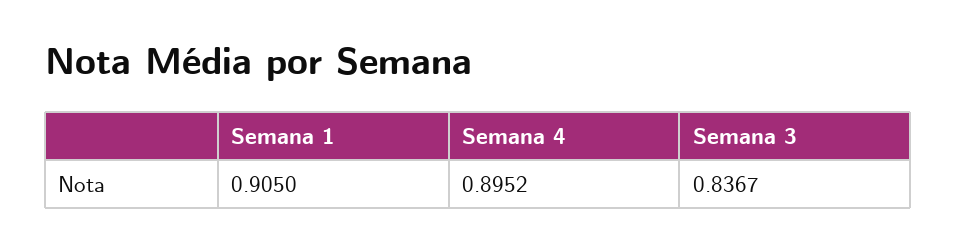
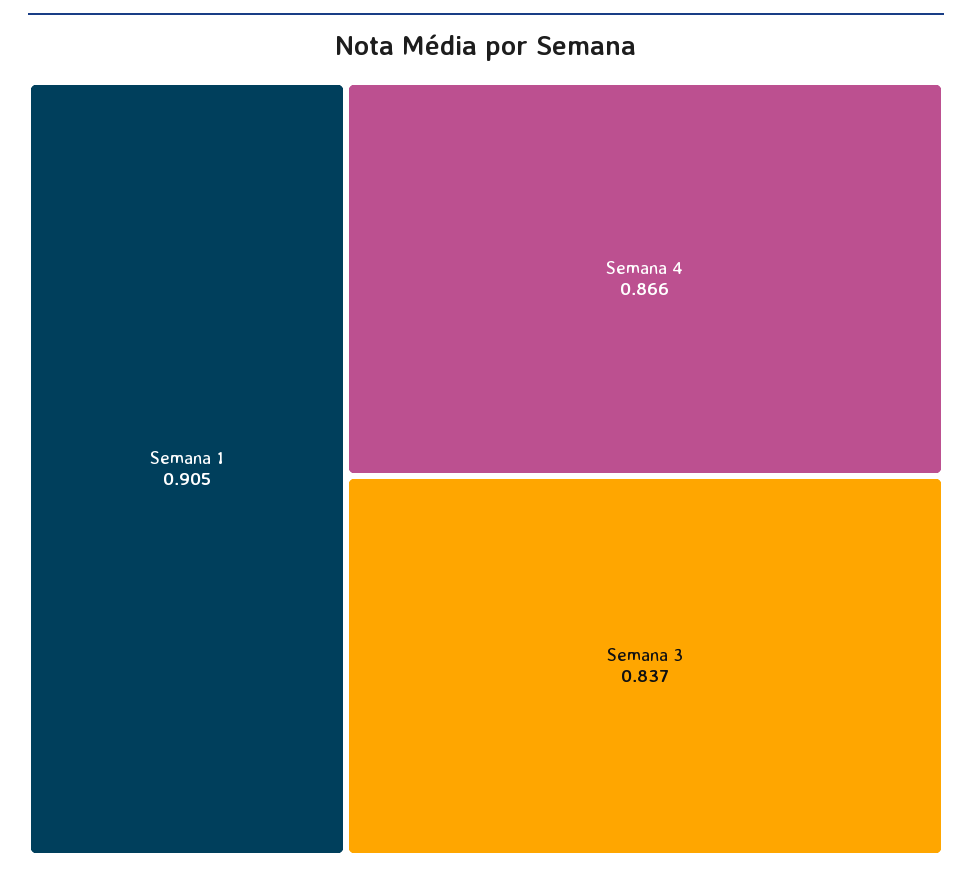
Semana 4: 0.8952 -> 0.866

